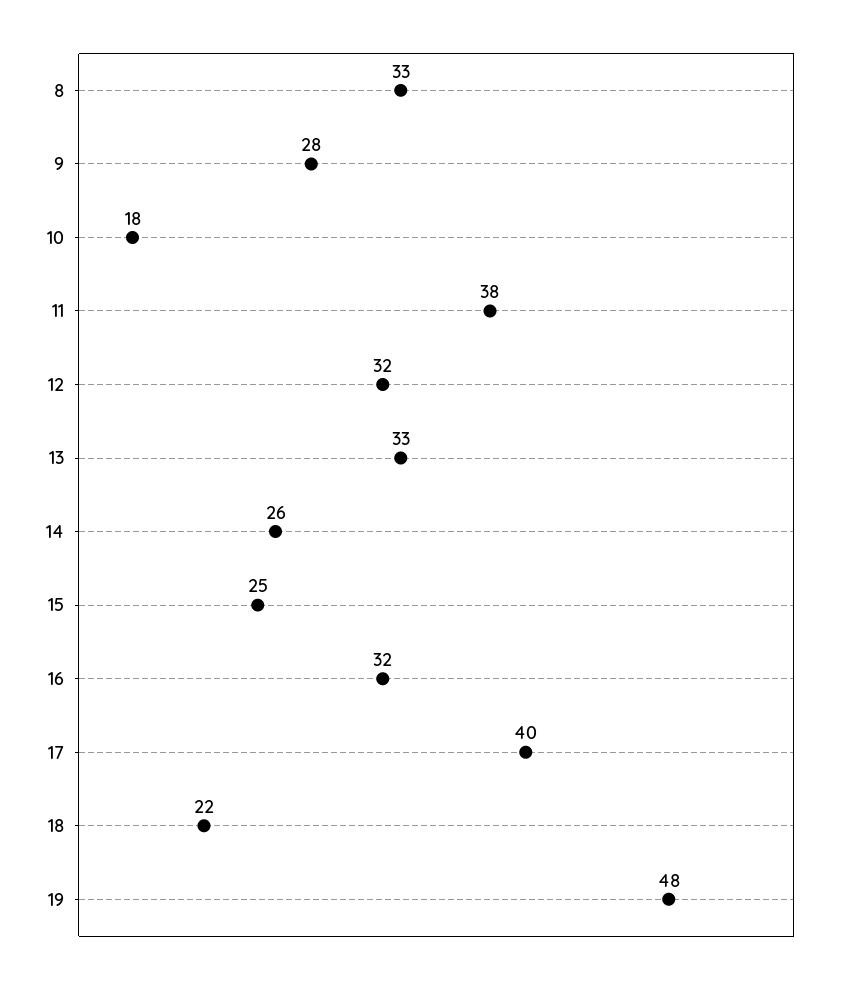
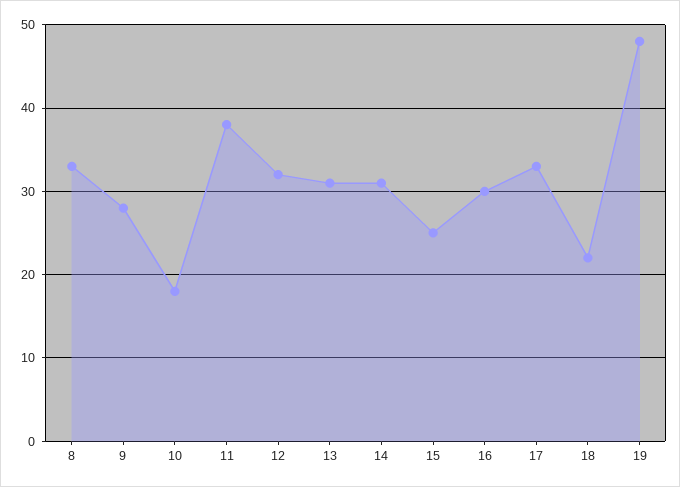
13: 33 -> 31
14: 26 -> 31
16: 32 -> 30
17: 40 -> 33

